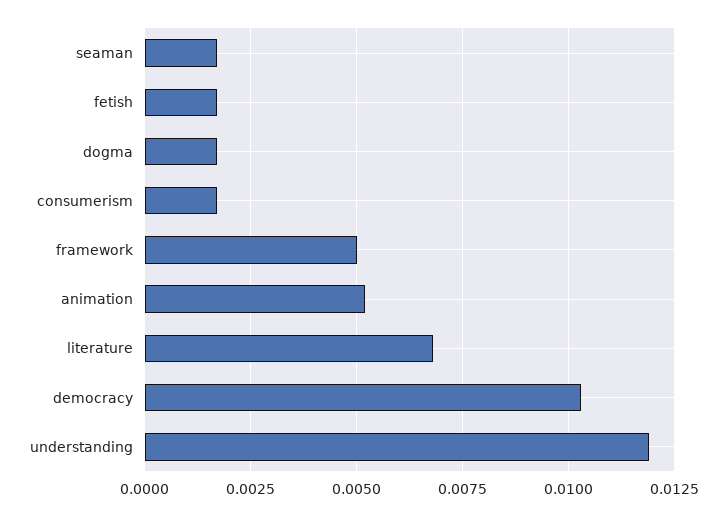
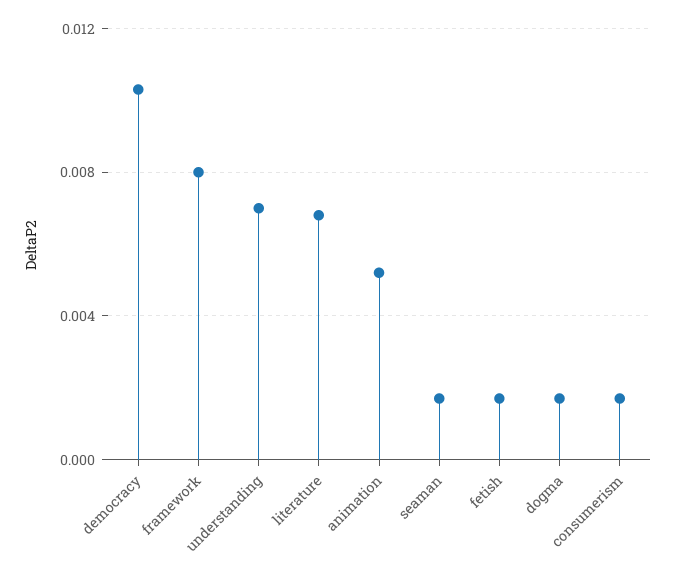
framework: 0.005 -> 0.008
understanding: 0.012 -> 0.007

